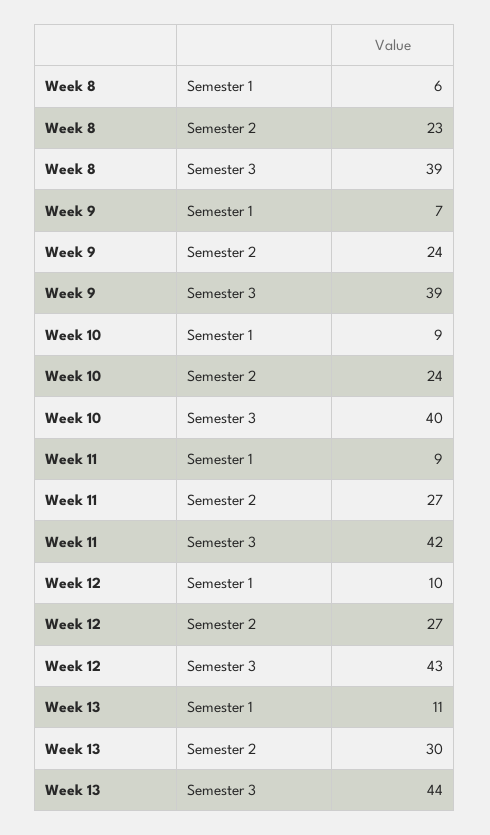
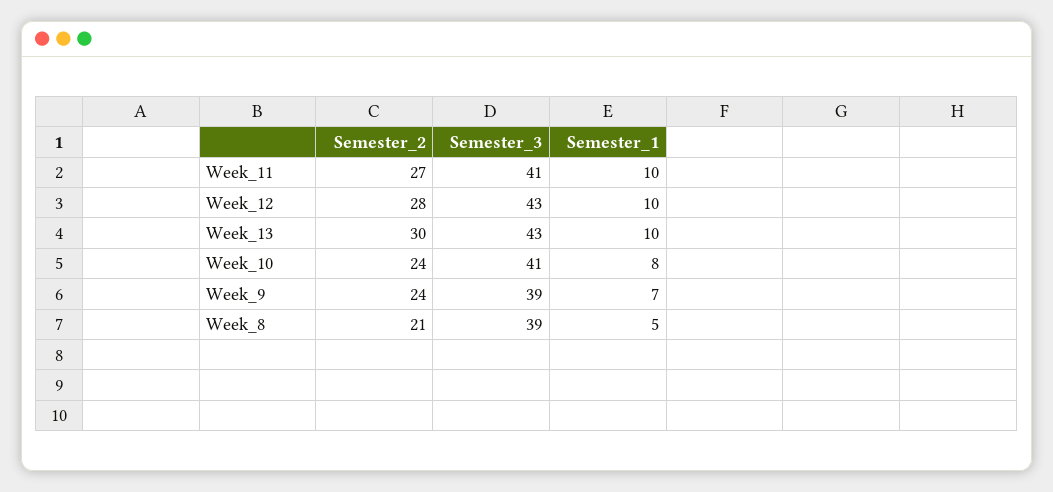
Week 8, Semester 1: 6 -> 5
Week 8, Semester 2: 23 -> 21
Week 10, Semester 1: 9 -> 8
Week 10, Semester 3: 40 -> 41
Week 11, Semester 1: 9 -> 10
Week 11, Semester 3: 42 -> 41
Week 12, Semester 2: 27 -> 28
Week 13, Semester 1: 11 -> 10
Week 13, Semester 3: 44 -> 43

